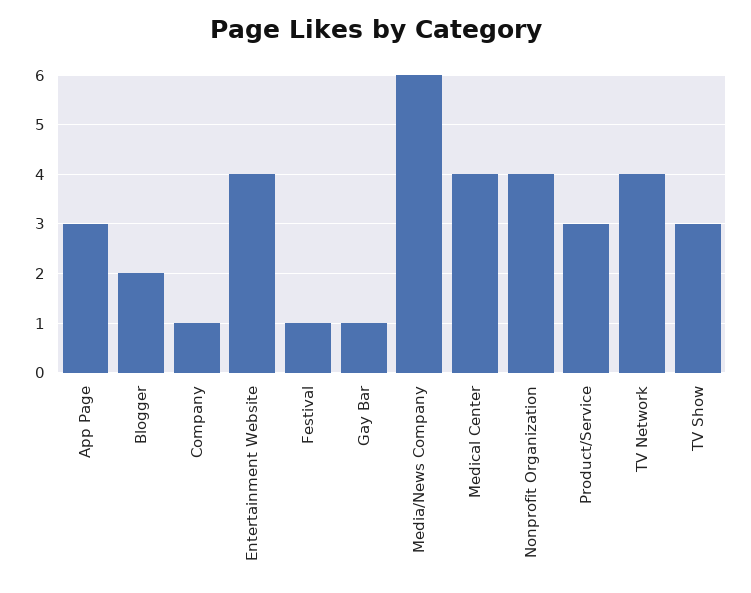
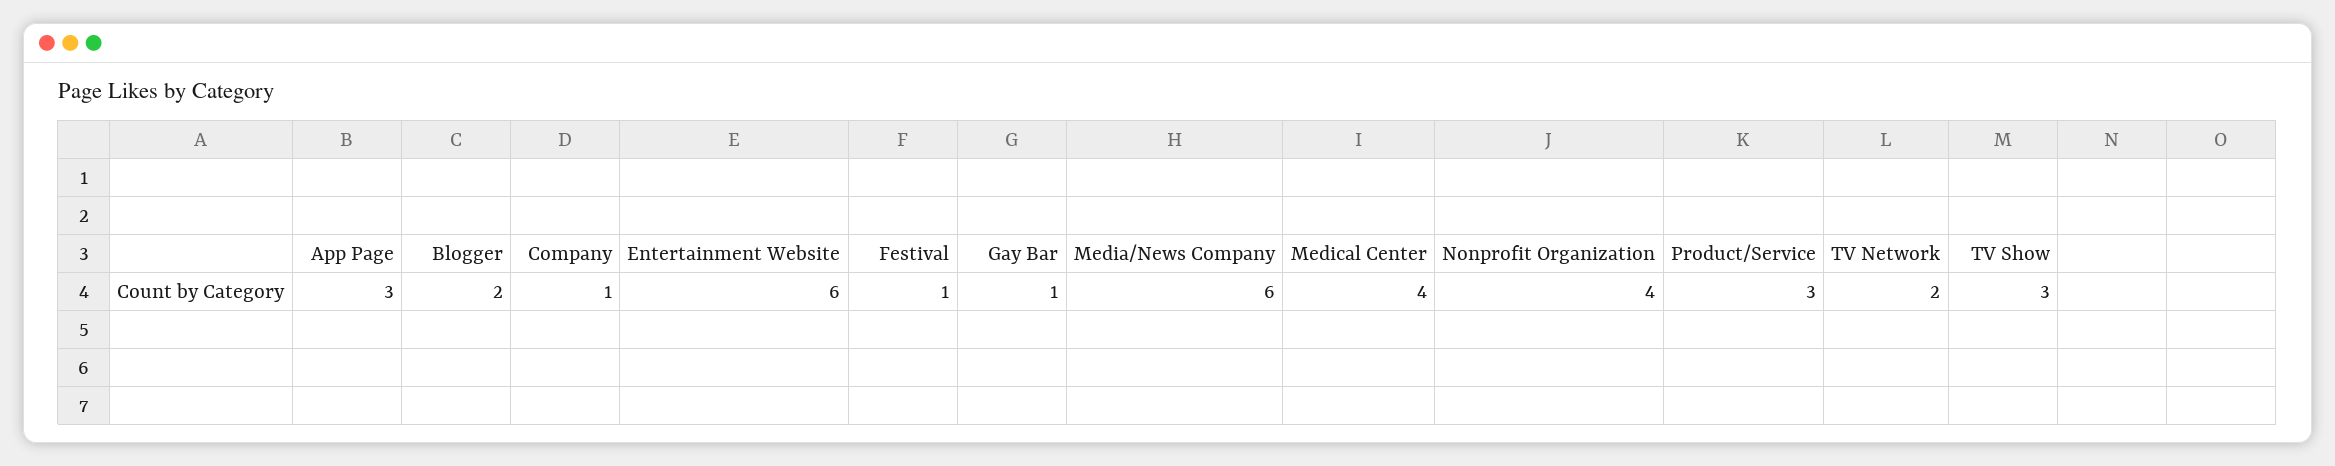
Entertainment Website: 4 -> 6
TV Network: 4 -> 2

